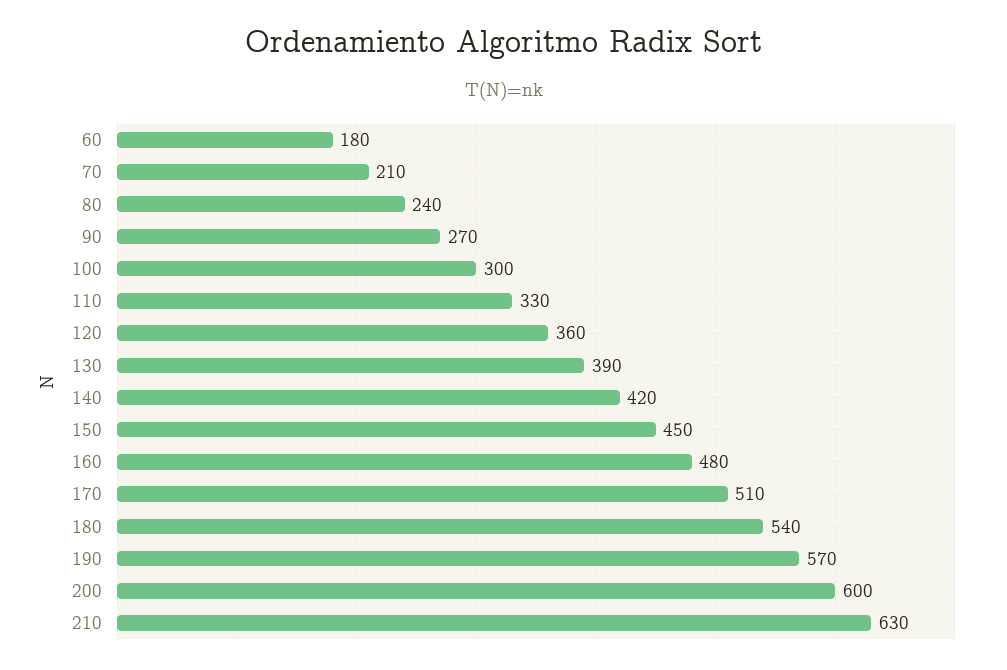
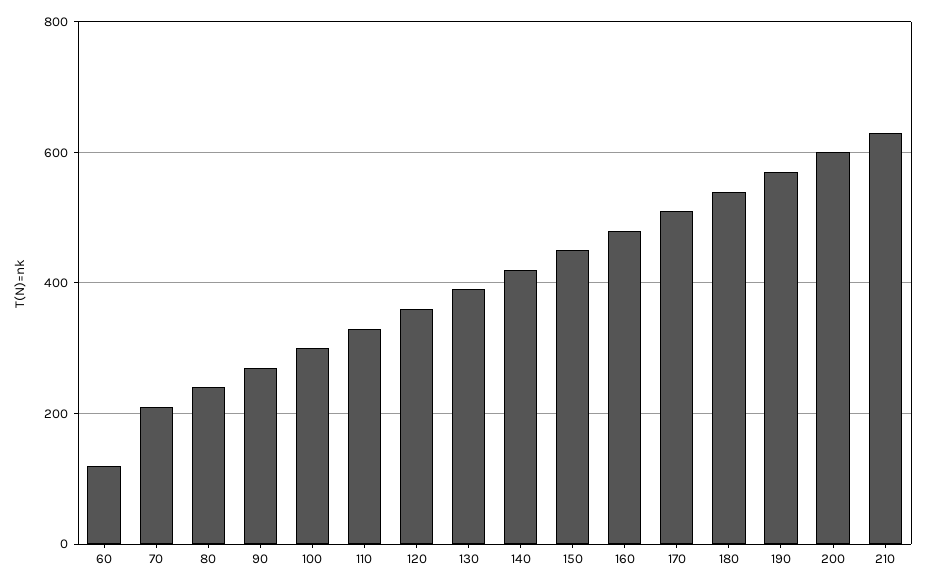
60: 180 -> 120

